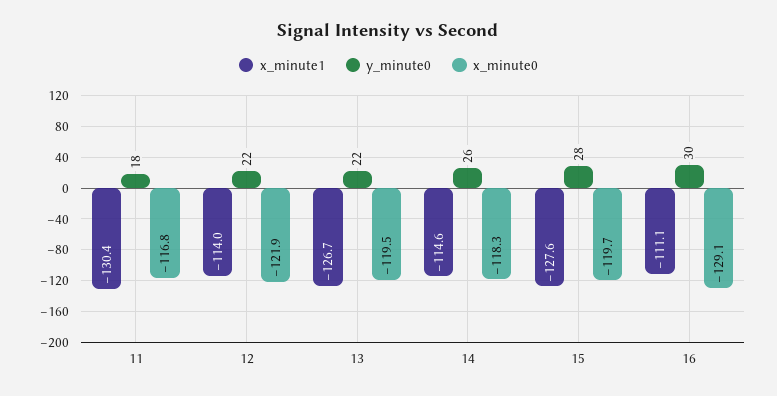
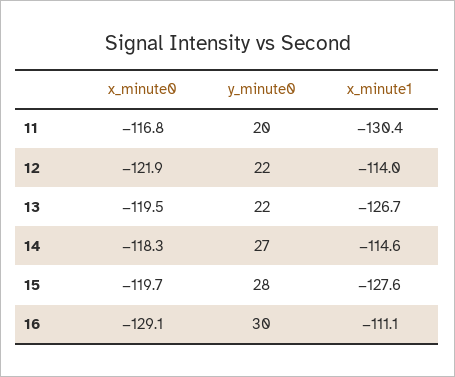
y_minute0, 11: 18 -> 20
y_minute0, 14: 26 -> 27

